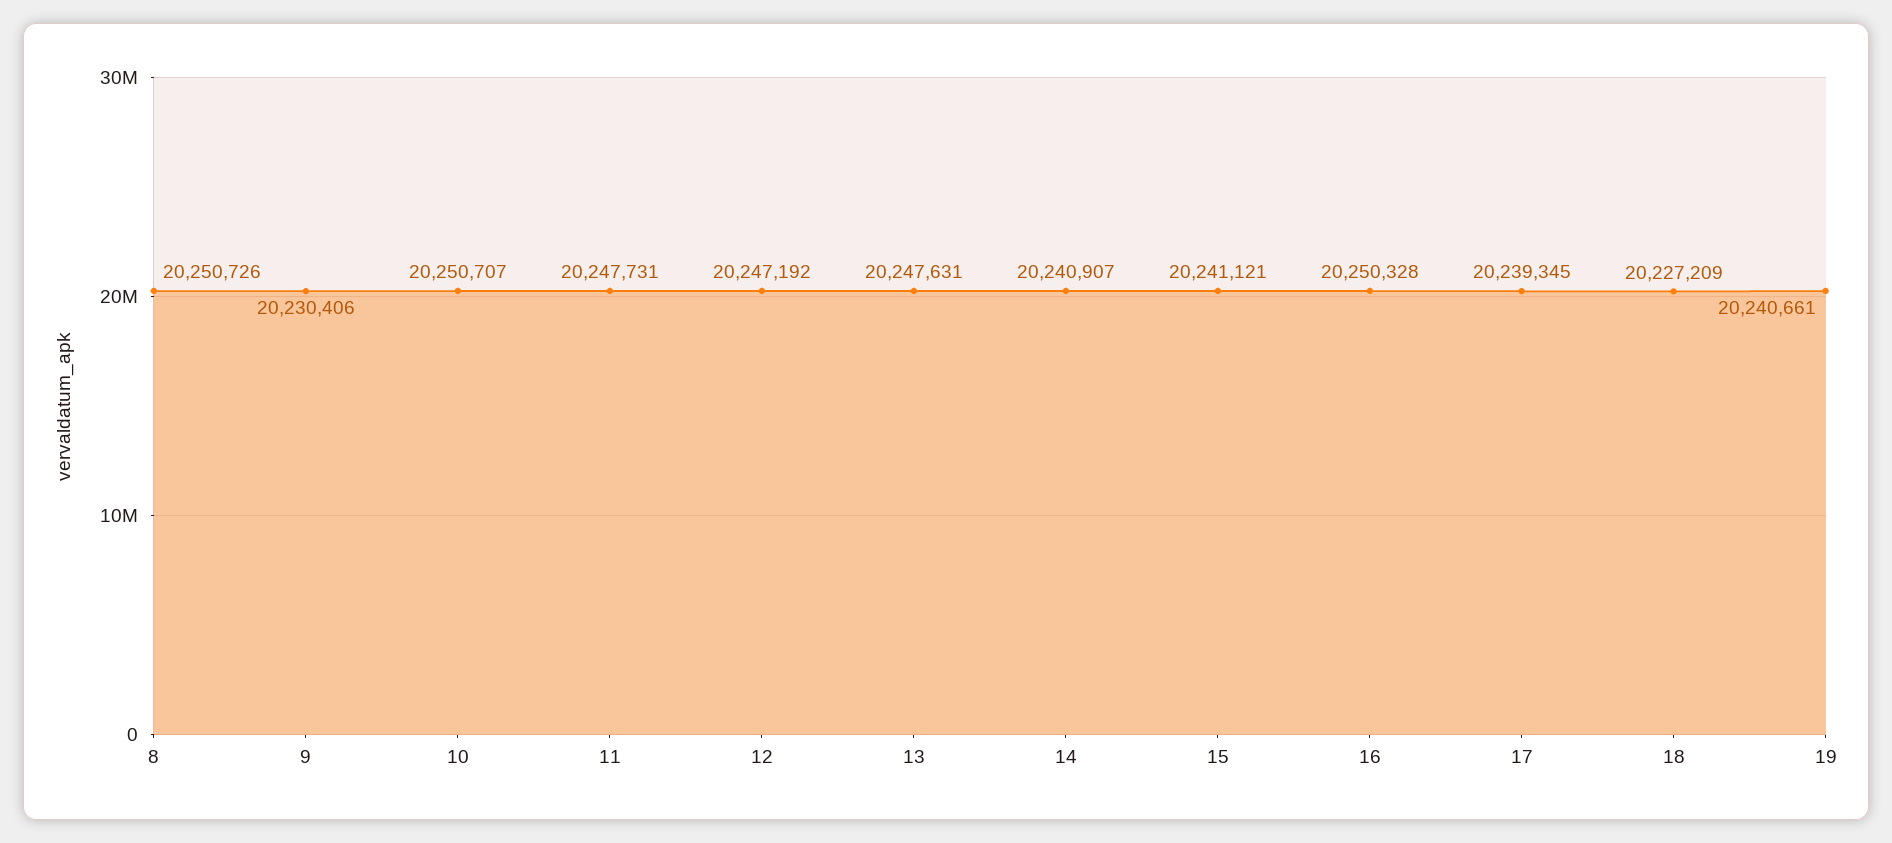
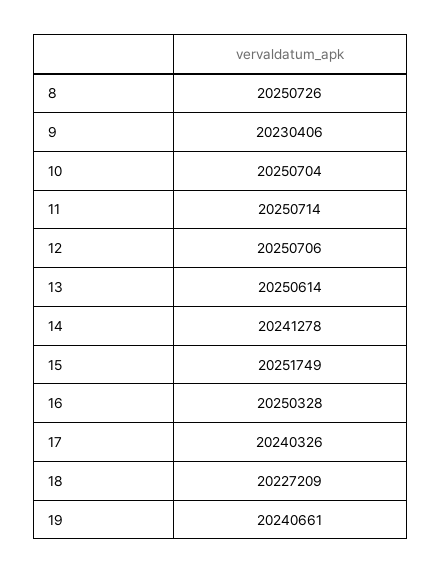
10: 20250707 -> 20250704
11: 20247731 -> 20250714
12: 20247192 -> 20250706
13: 20247631 -> 20250614
14: 20240907 -> 20241278
15: 20241121 -> 20251749
17: 20239345 -> 20240326

